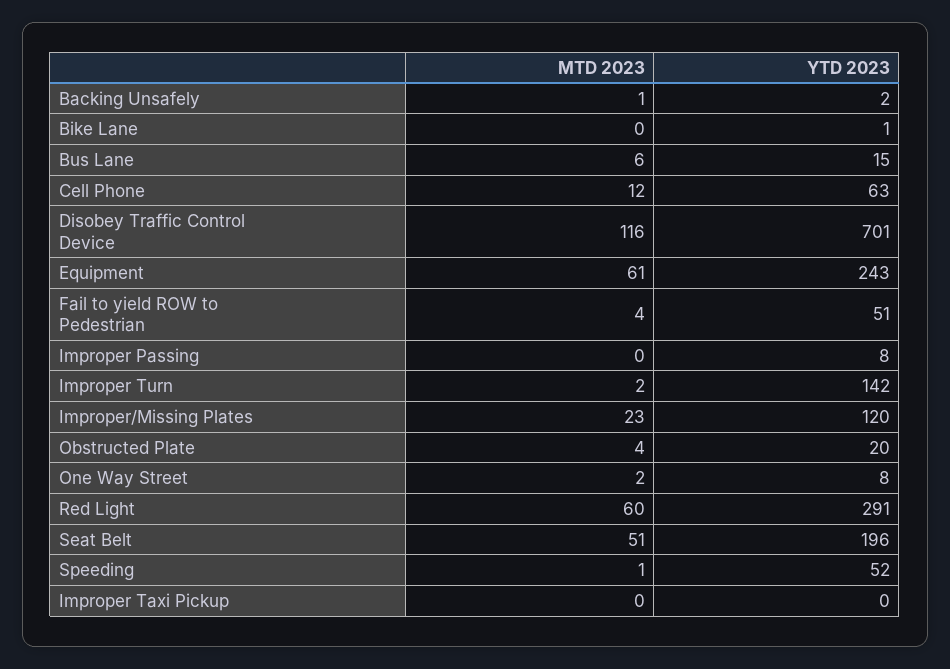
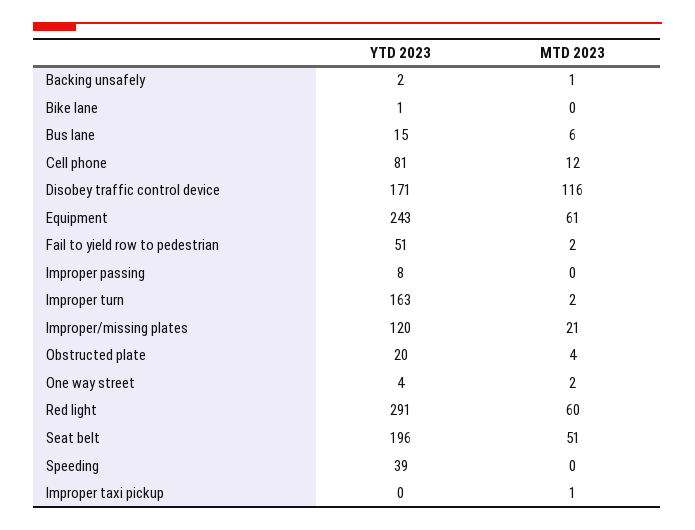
YTD 2023, Cell Phone: 63 -> 81
YTD 2023, Disobey Traffic Control Device: 701 -> 171
MTD 2023, Fail to yield ROW to Pedestrian: 4 -> 2
YTD 2023, Improper Turn: 142 -> 163
MTD 2023, Improper/Missing Plates: 23 -> 21
YTD 2023, One Way Street: 8 -> 4
MTD 2023, Speeding: 1 -> 0
YTD 2023, Speeding: 52 -> 39
MTD 2023, Improper Taxi Pickup: 0 -> 1

